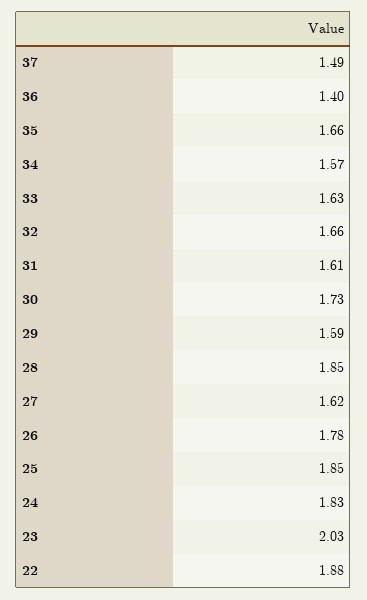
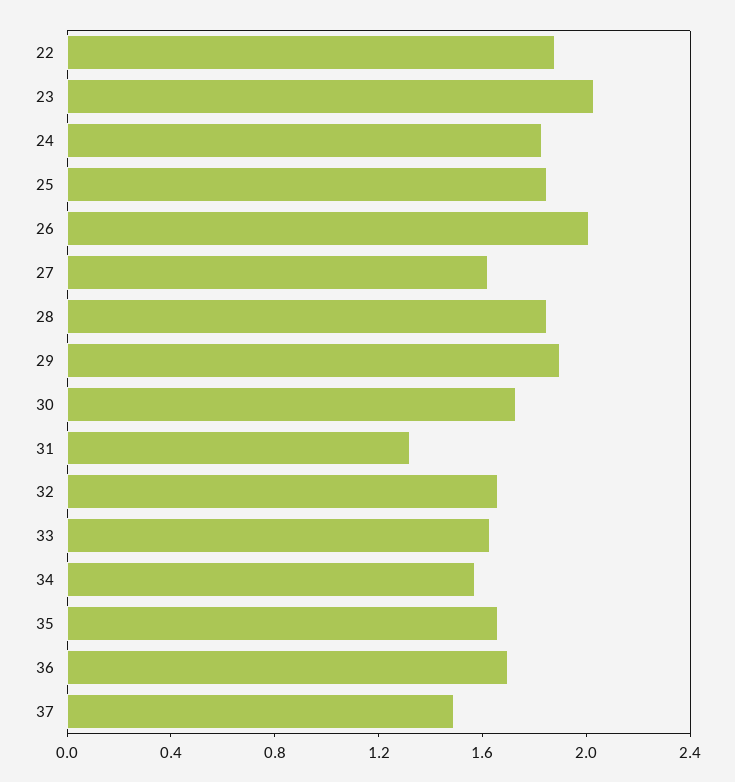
36: 1.4 -> 1.7
31: 1.61 -> 1.3
29: 1.59 -> 1.9
26: 1.78 -> 2

